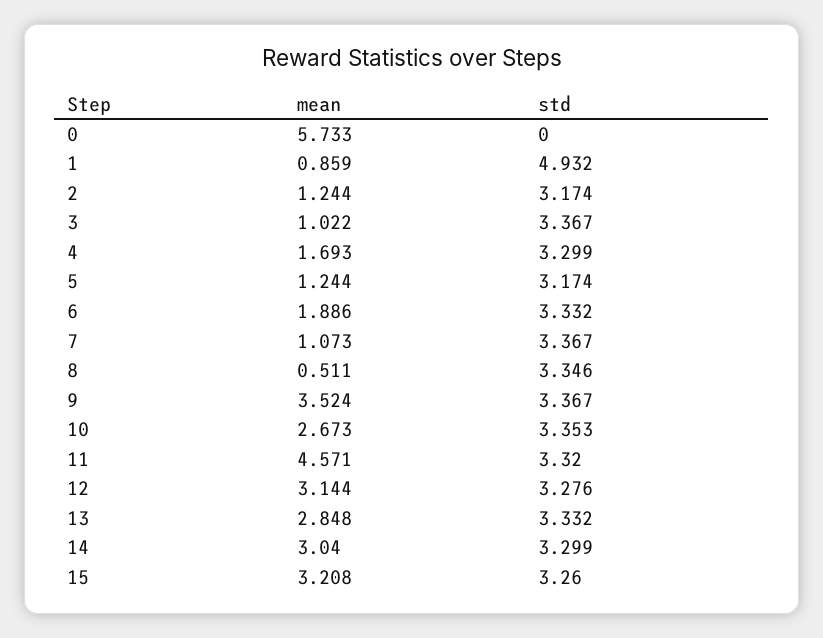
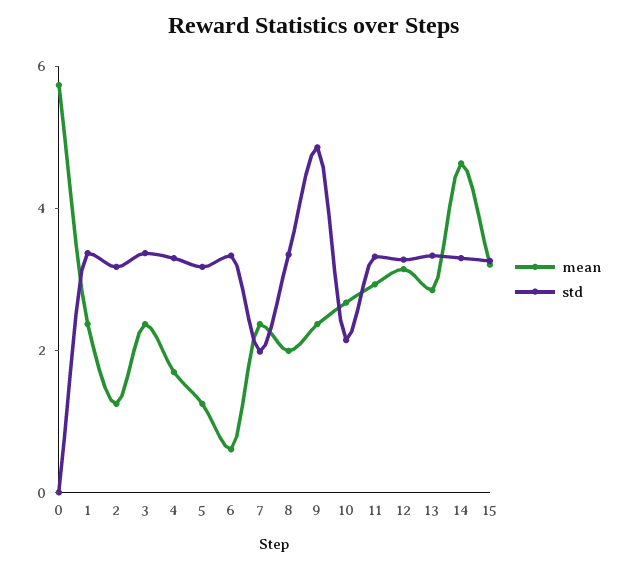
mean, 1: 0.859 -> 2.5
std, 1: 4.932 -> 3.5
mean, 3: 1.022 -> 2.5
mean, 6: 1.886 -> 0.5
mean, 7: 1.073 -> 2.5
std, 7: 3.367 -> 2
mean, 8: 0.511 -> 2
mean, 9: 3.524 -> 2.5
std, 9: 3.367 -> 5
std, 10: 3.353 -> 2
mean, 11: 4.571 -> 3
mean, 14: 3.04 -> 4.5

